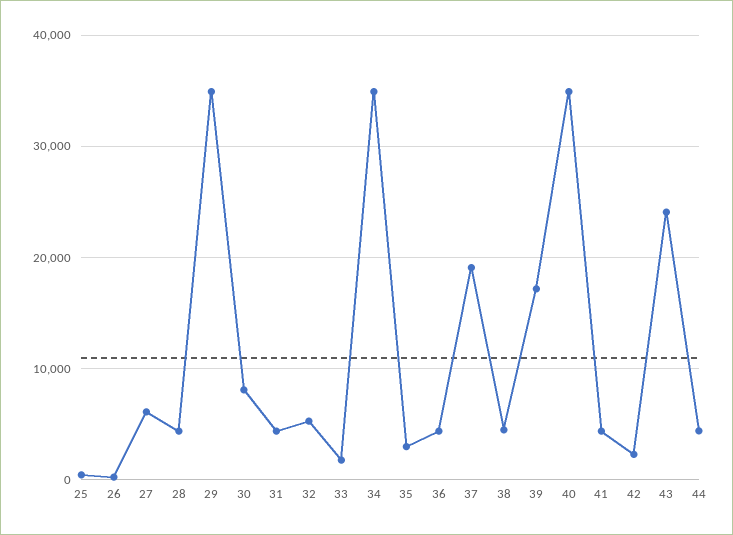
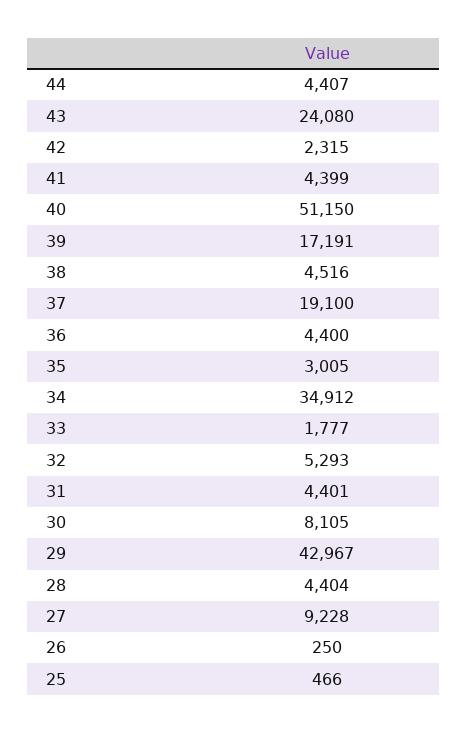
27: 6000 -> 9228
29: 35000 -> 42967
40: 35000 -> 51150

